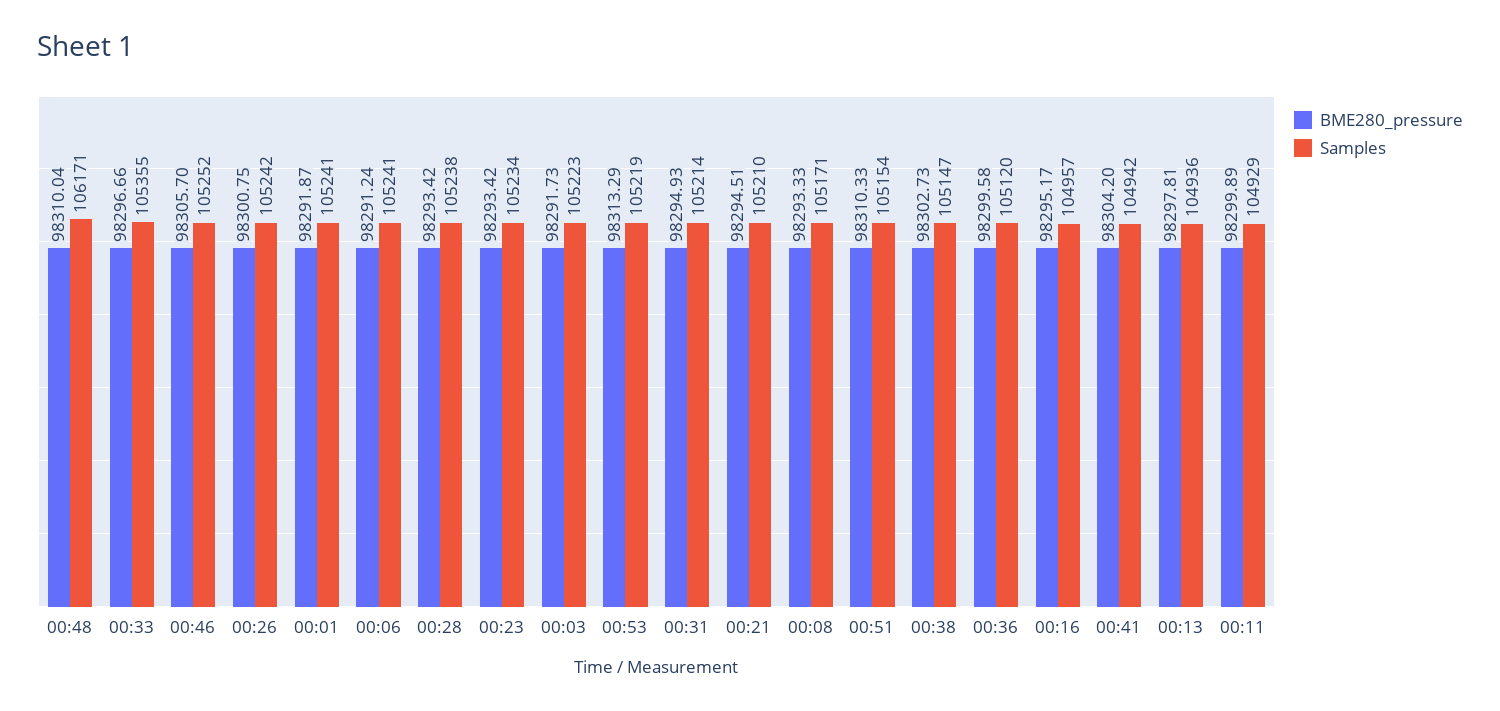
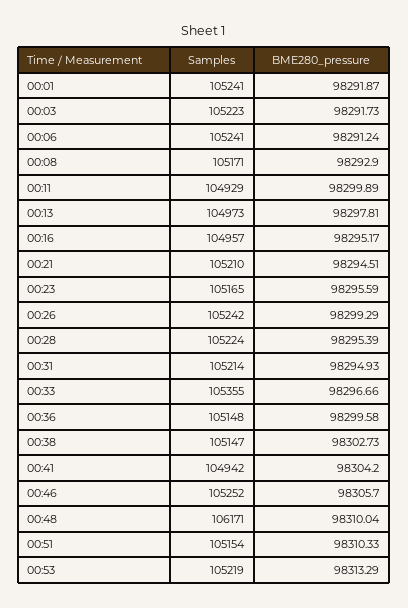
BME280_pressure, 00:26: 98300.75 -> 98299.29
BME280_pressure, 00:28: 98293.42 -> 98295.39
Samples, 00:28: 105238 -> 105224
BME280_pressure, 00:23: 98293.42 -> 98295.59
Samples, 00:23: 105234 -> 105165
BME280_pressure, 00:08: 98293.33 -> 98292.9
Samples, 00:36: 105120 -> 105148
Samples, 00:13: 104936 -> 104973

